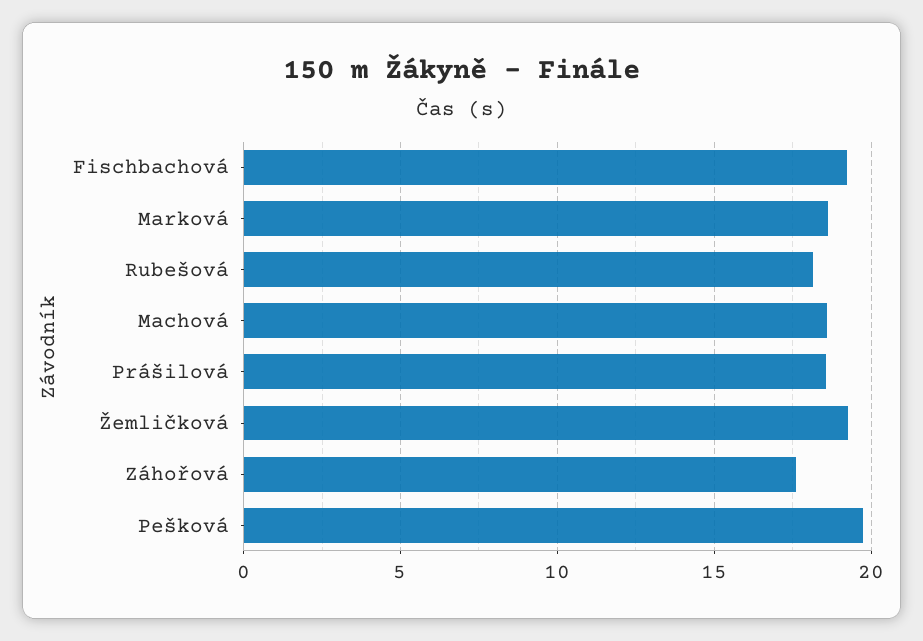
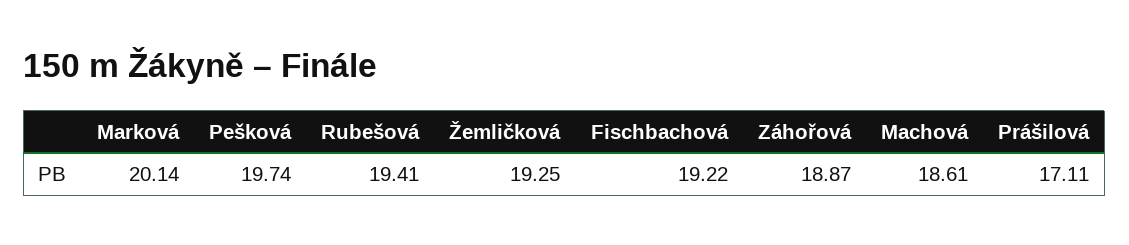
Marková: 18.5 -> 20.14
Rubešová: 18 -> 19.41
Prášilová: 18.5 -> 17.11
Záhořová: 17.5 -> 18.87

